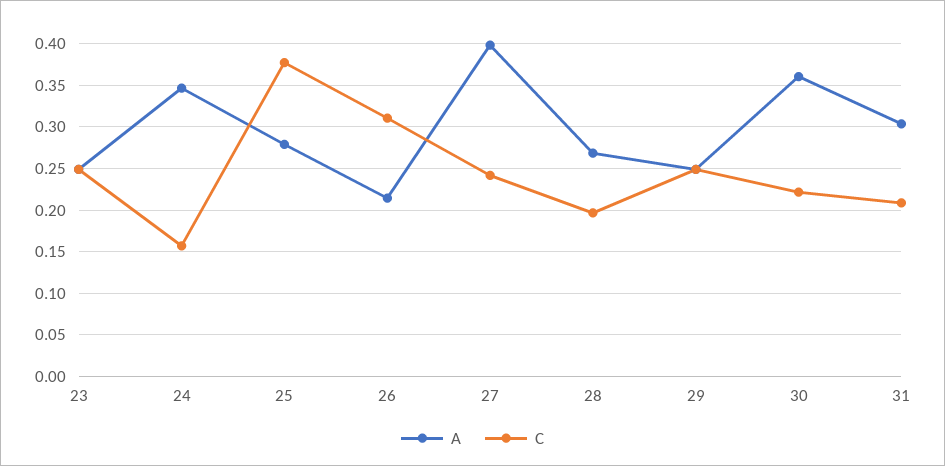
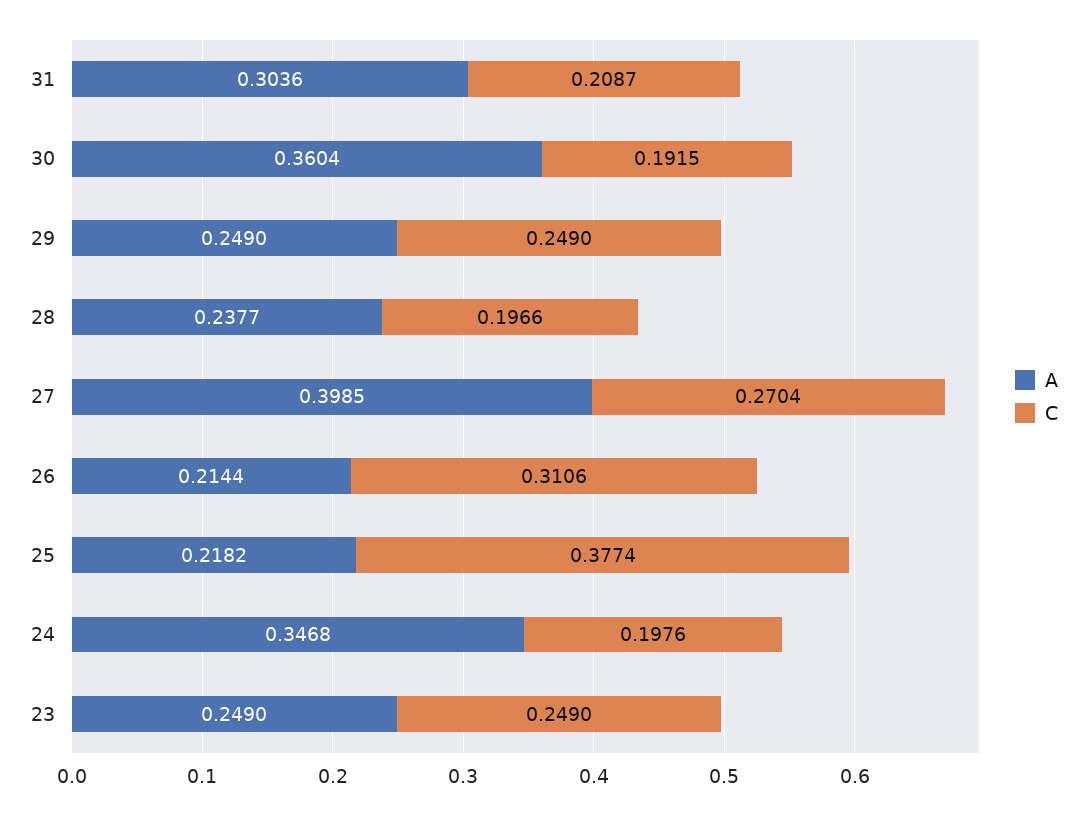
C, 24: 0.16 -> 0.1976
A, 25: 0.28 -> 0.2182
C, 27: 0.24 -> 0.2704
A, 28: 0.27 -> 0.2377
C, 30: 0.22 -> 0.1915

